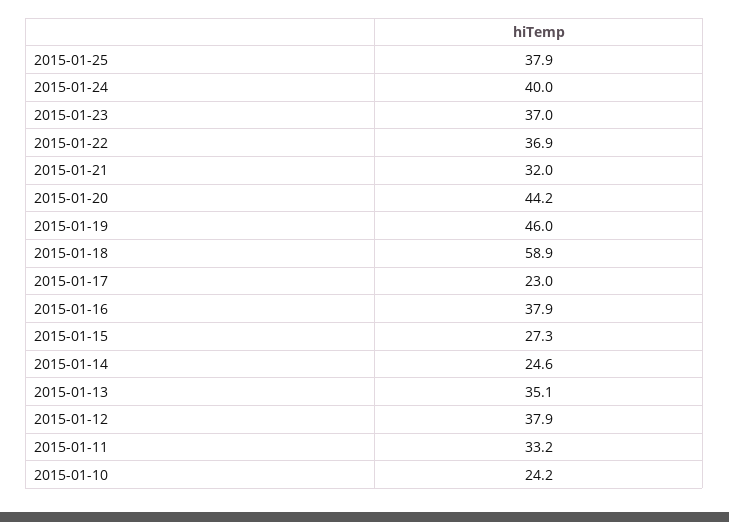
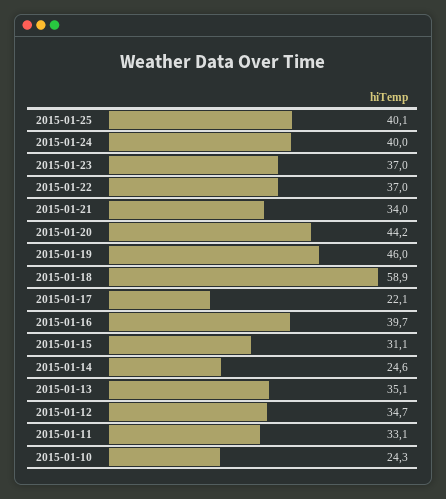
2015-01-25: 37.9 -> 40.1
2015-01-22: 36.9 -> 37
2015-01-21: 32 -> 34
2015-01-17: 23 -> 22.1
2015-01-16: 37.9 -> 39.7
2015-01-15: 27.3 -> 31.1
2015-01-12: 37.9 -> 34.7
2015-01-11: 33.2 -> 33.1
2015-01-10: 24.2 -> 24.3

